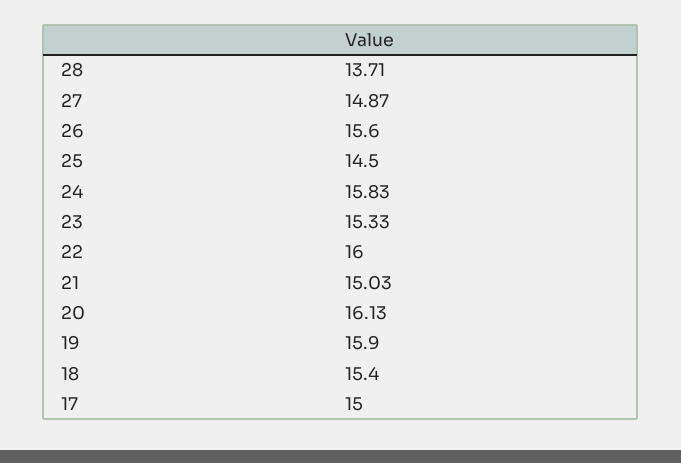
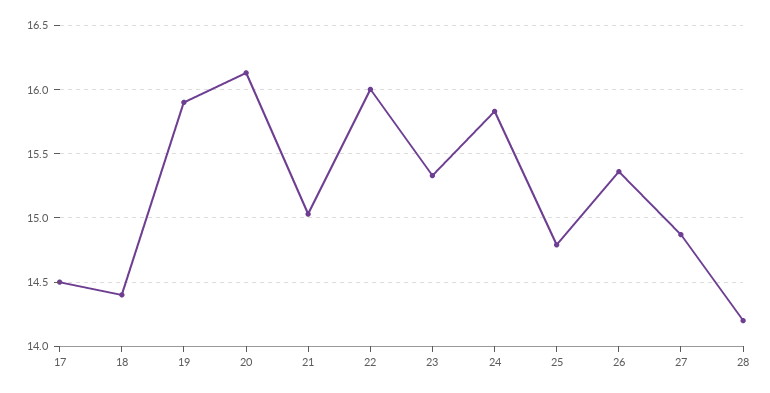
28: 13.71 -> 14.2
26: 15.6 -> 15.35
25: 14.5 -> 14.8
18: 15.4 -> 14.4
17: 15 -> 14.5

